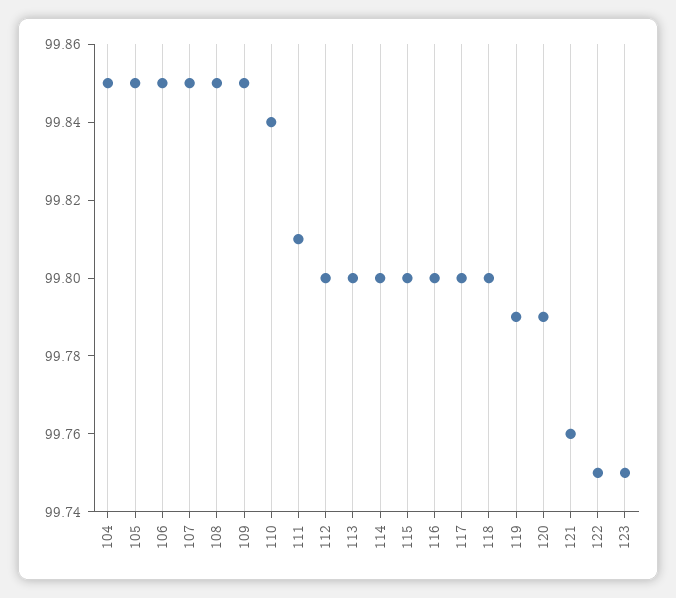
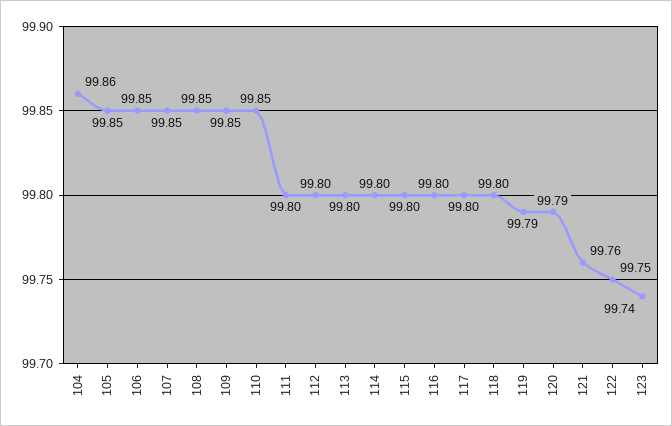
104: 99.85 -> 99.86
110: 99.84 -> 99.85
111: 99.81 -> 99.8
123: 99.75 -> 99.74

